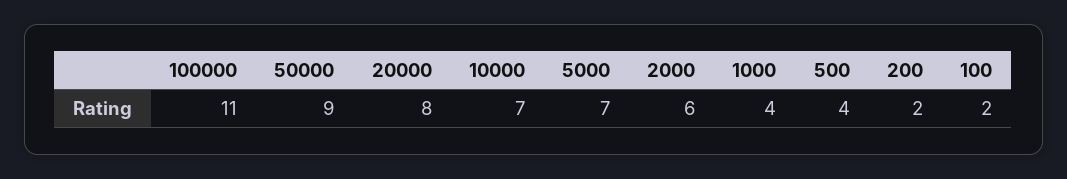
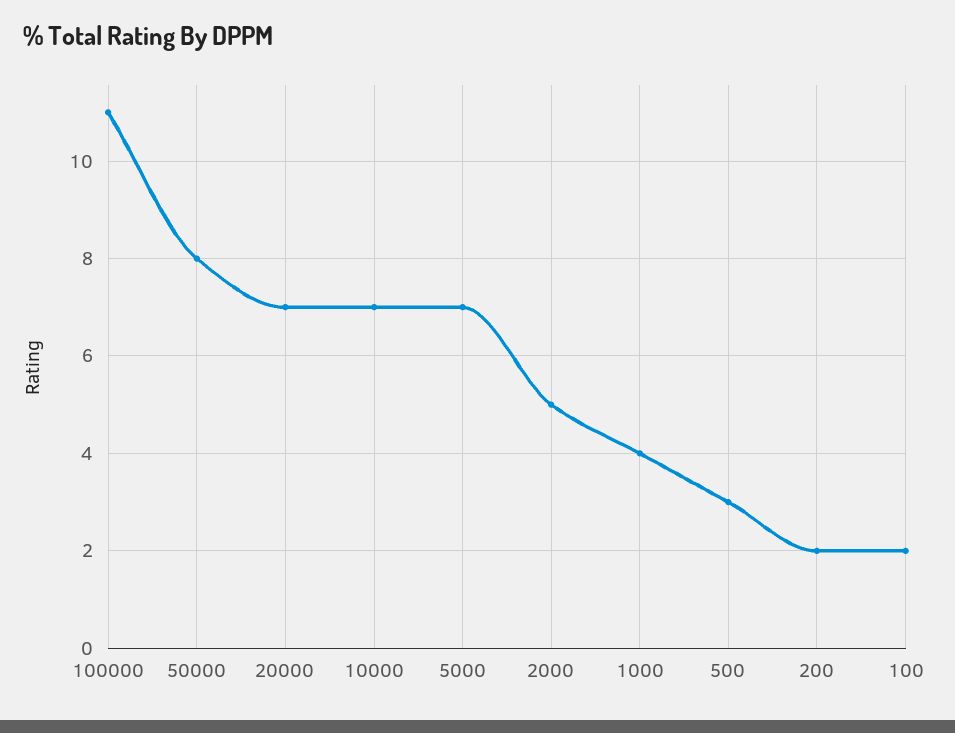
50000: 9 -> 8
20000: 8 -> 7
2000: 6 -> 5
500: 4 -> 3

